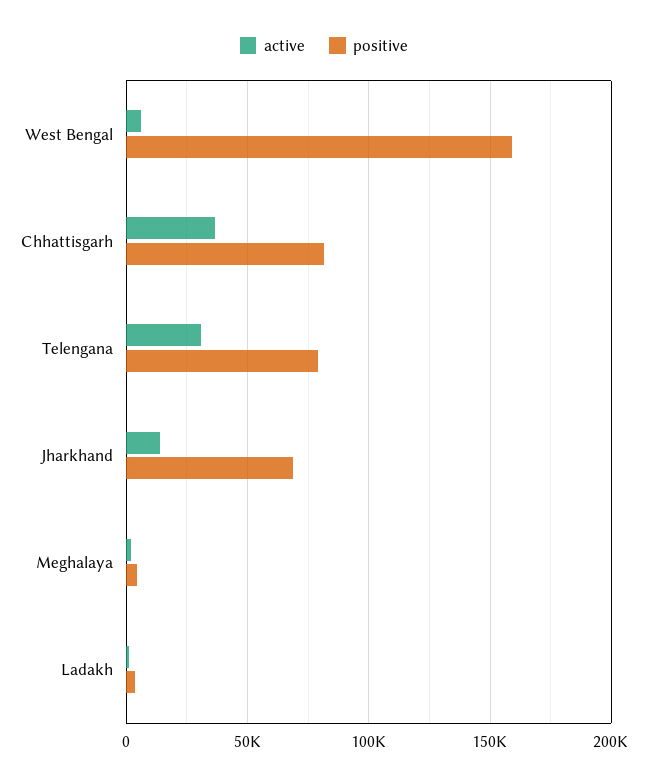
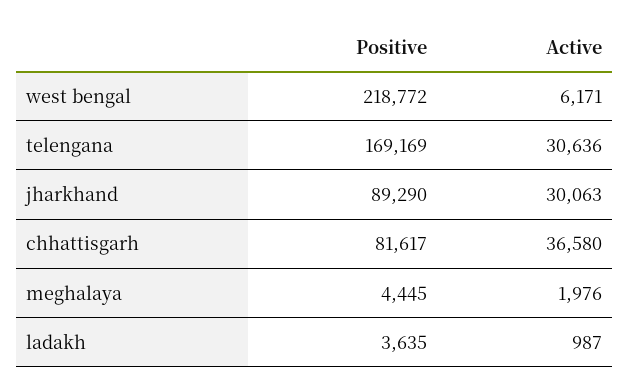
positive, West Bengal: 160000 -> 218772
positive, Telengana: 80000 -> 169169
active, Jharkhand: 15000 -> 30063
positive, Jharkhand: 70000 -> 89290

